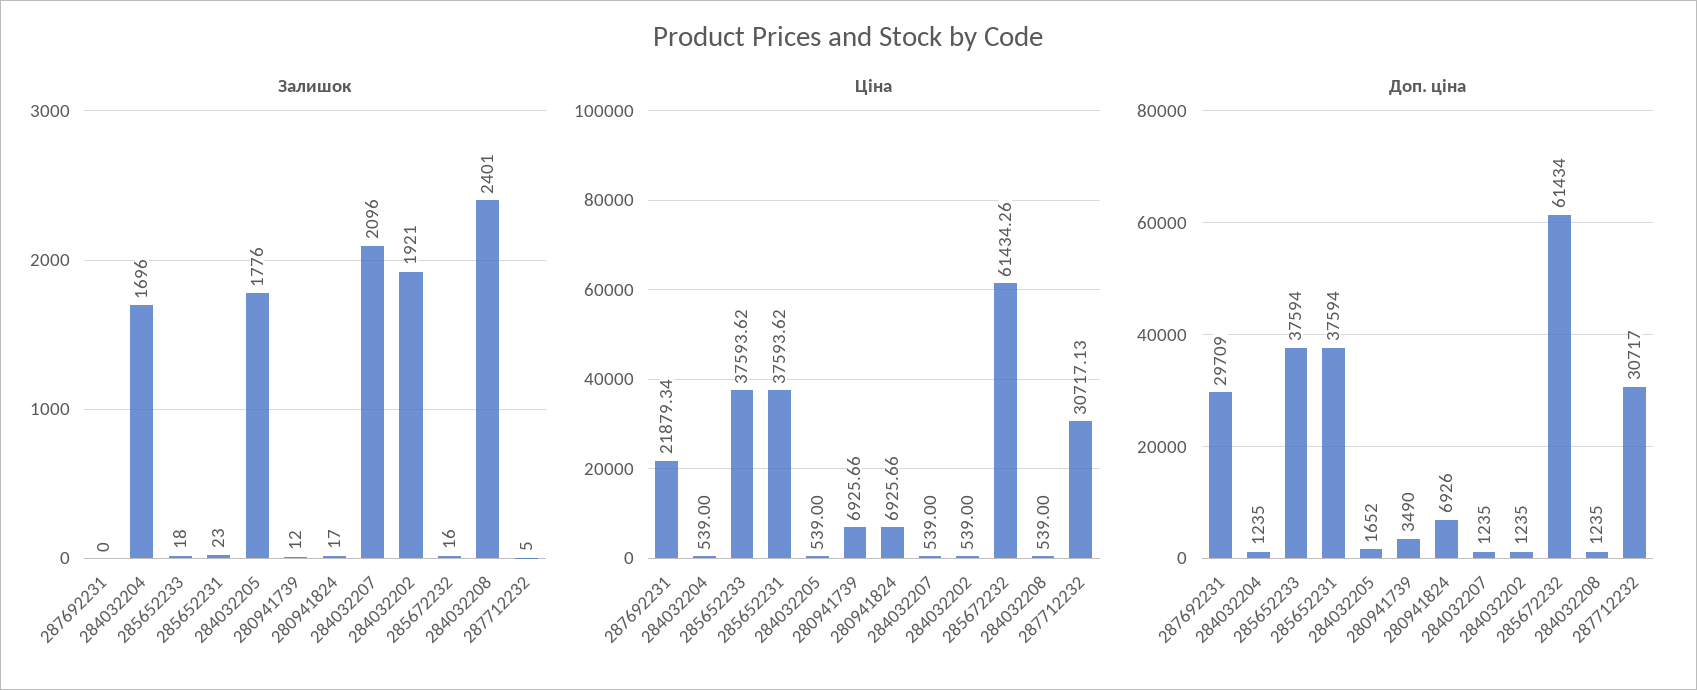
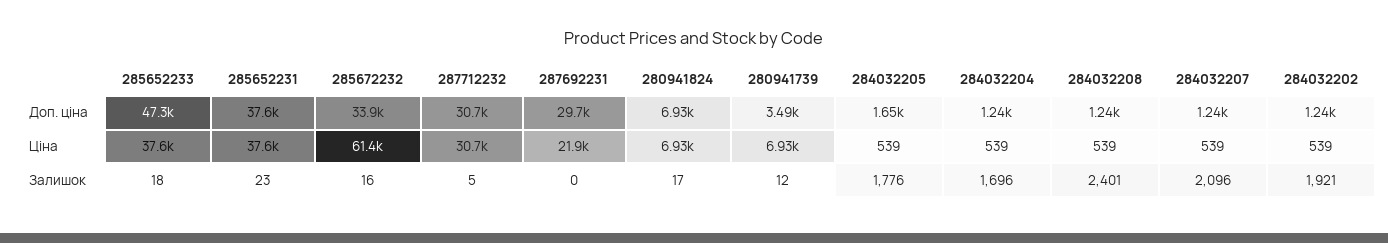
Доп. ціна, 285652233: 37594 -> 47300
Доп. ціна, 285672232: 61434 -> 33900

